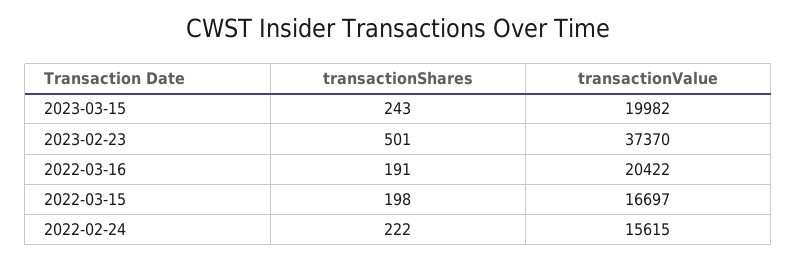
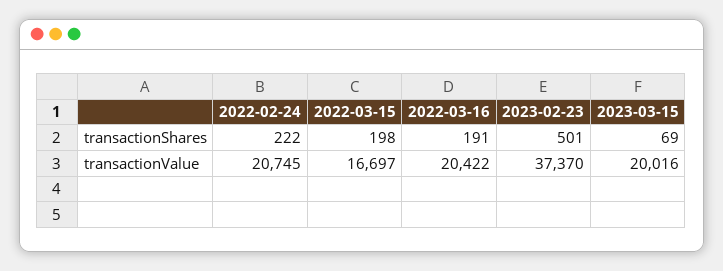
transactionShares, 2023-03-15: 243 -> 69
transactionValue, 2023-03-15: 19982 -> 20016
transactionValue, 2022-02-24: 15615 -> 20745

